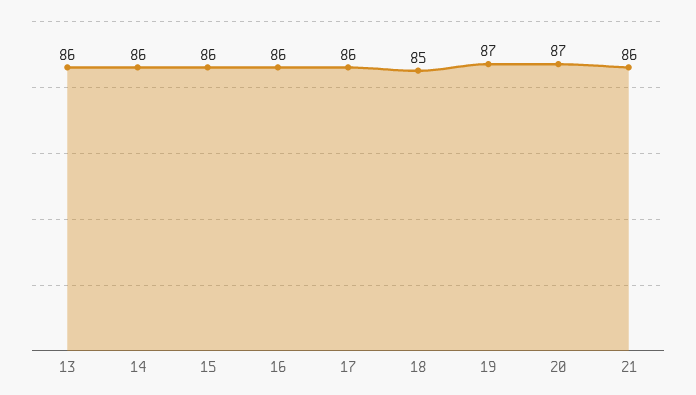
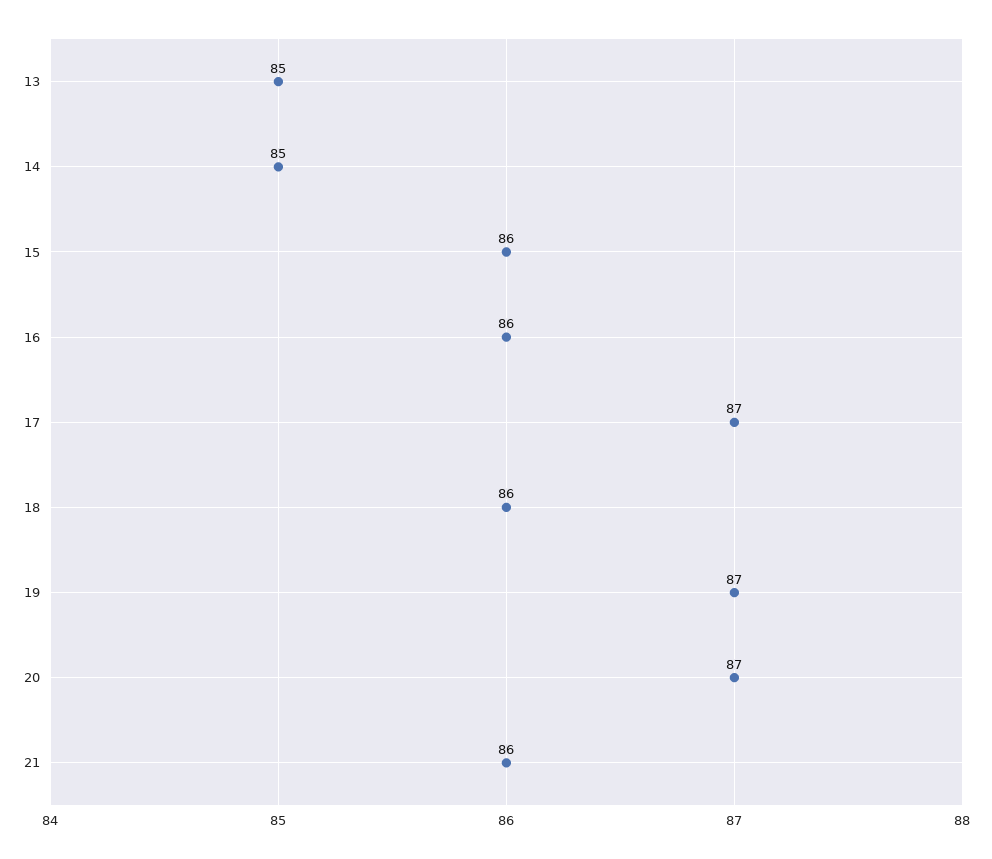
13: 86 -> 85
14: 86 -> 85
17: 86 -> 87
18: 85 -> 86

